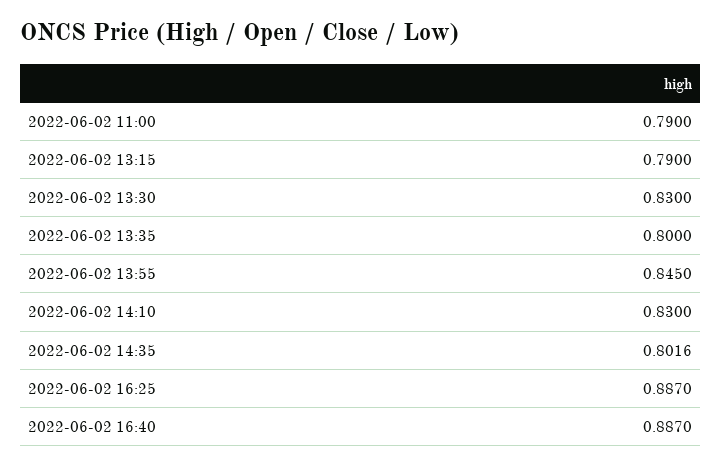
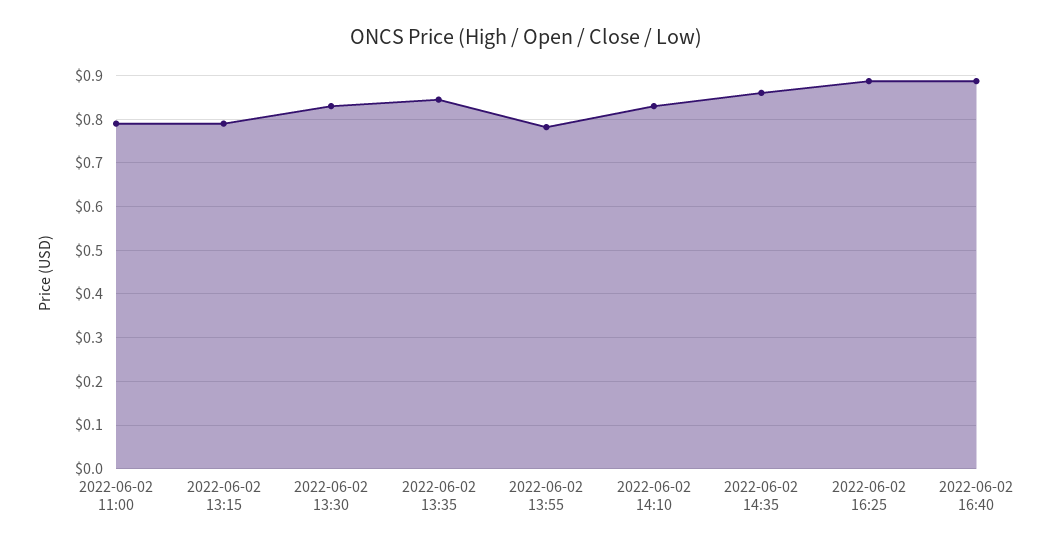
2022-06-02 13:35: 0.8 -> 0.84
2022-06-02 13:55: 0.845 -> 0.78
2022-06-02 14:35: 0.8016 -> 0.86

